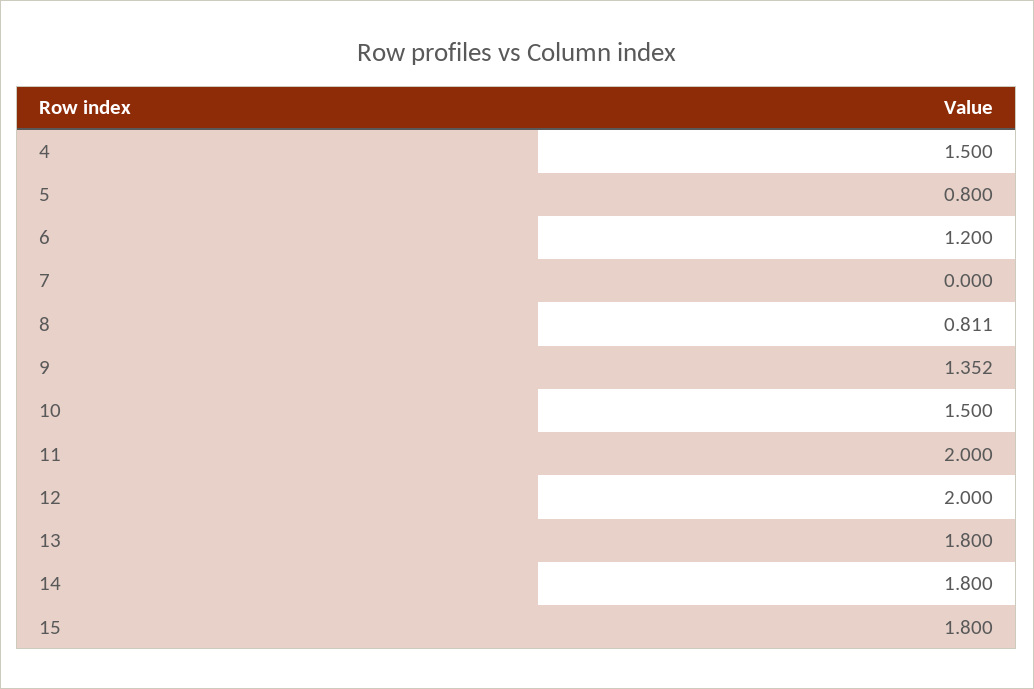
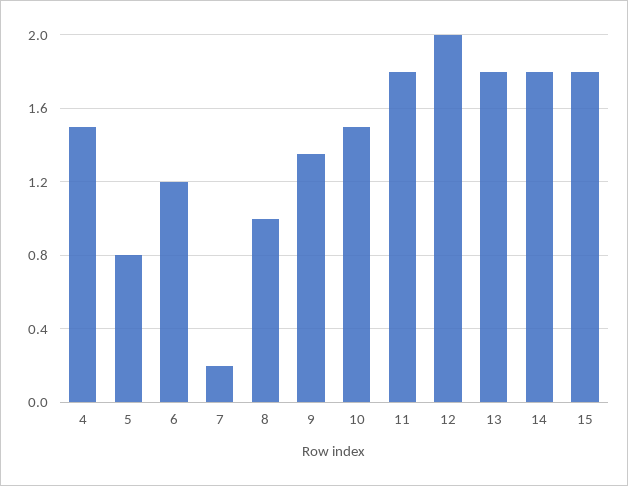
7: 0 -> 0.2
8: 0.811 -> 1
11: 2 -> 1.8

